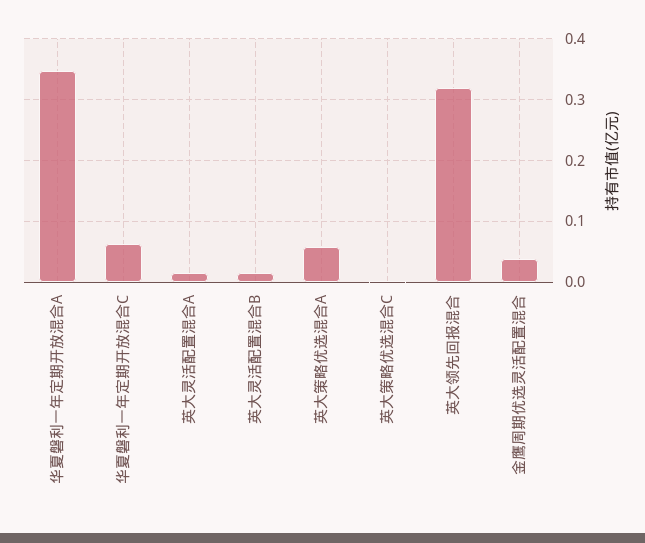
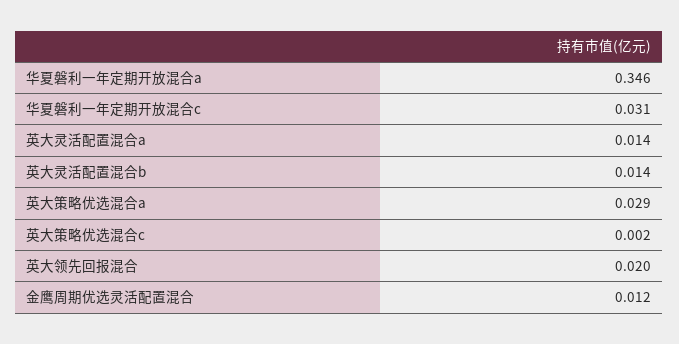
华夏磐利一年定期开放混合C: 0.06 -> 0.031
英大策略优选混合A: 0.06 -> 0.029
英大领先回报混合: 0.32 -> 0.02
金鹰周期优选灵活配置混合: 0.04 -> 0.012

